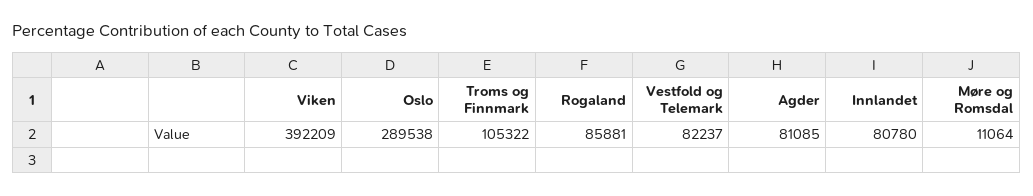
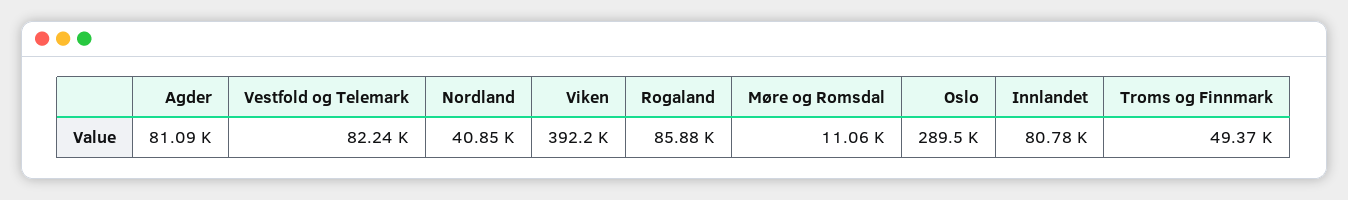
Troms og Finnmark: 105322 -> 49370
Nordland: none -> 40850

